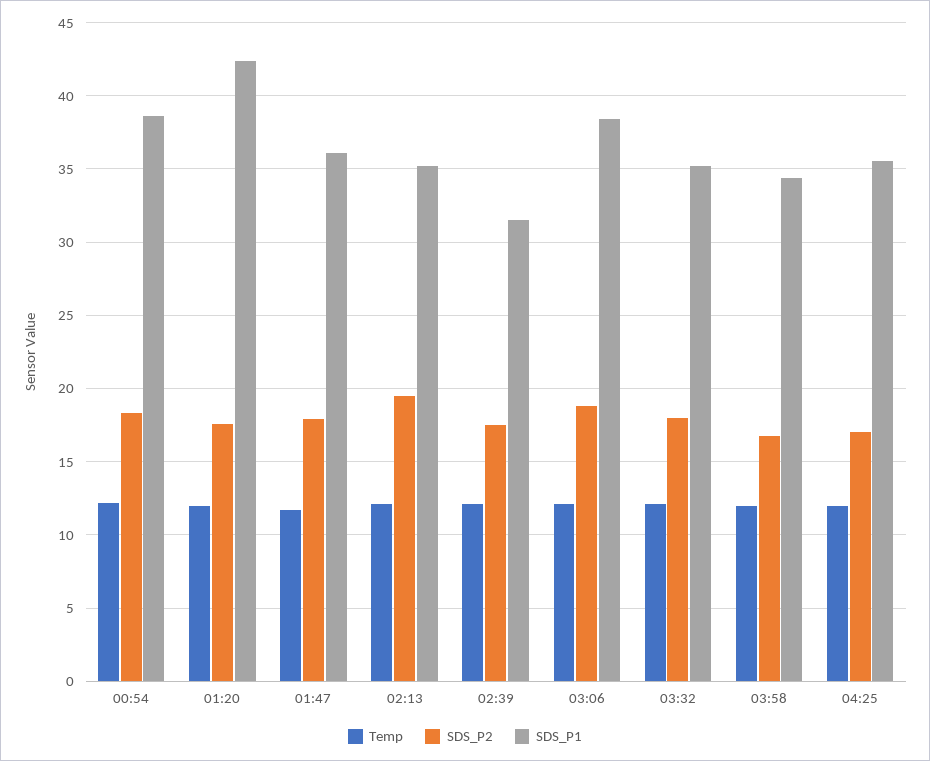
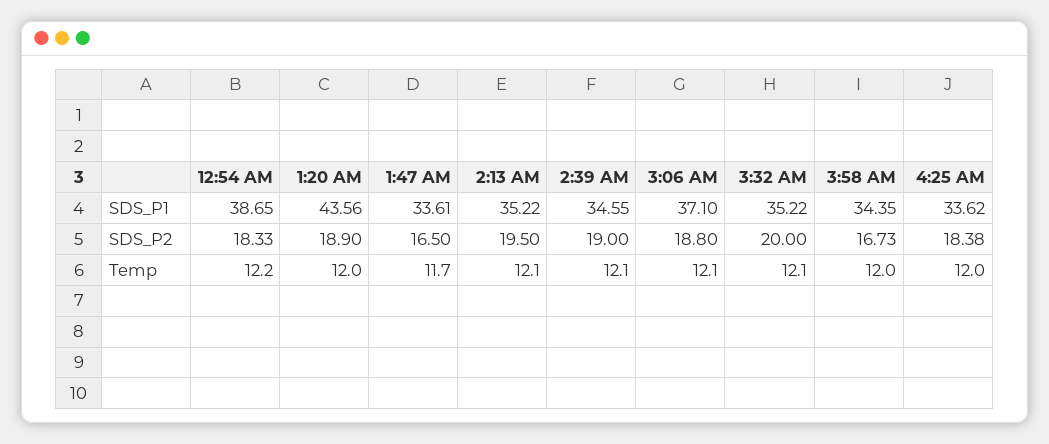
SDS_P2, 01:20: 17.5 -> 18.9
SDS_P1, 01:20: 42.5 -> 43.56
SDS_P2, 01:47: 18 -> 16.5
SDS_P1, 01:47: 36 -> 33.61
SDS_P2, 02:39: 17.5 -> 19
SDS_P1, 02:39: 31.5 -> 34.55
SDS_P1, 03:06: 38.5 -> 37.1
SDS_P2, 03:32: 18 -> 20
SDS_P2, 04:25: 17 -> 18.38
SDS_P1, 04:25: 35.5 -> 33.62

